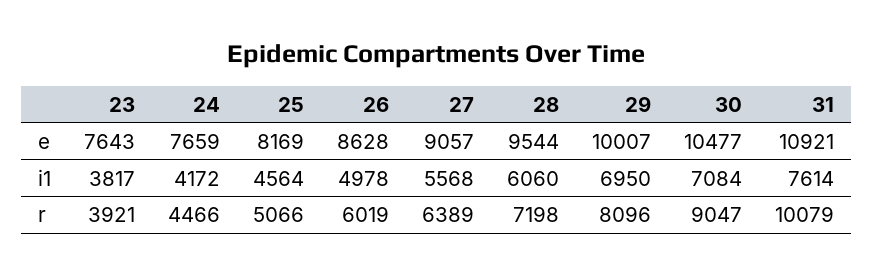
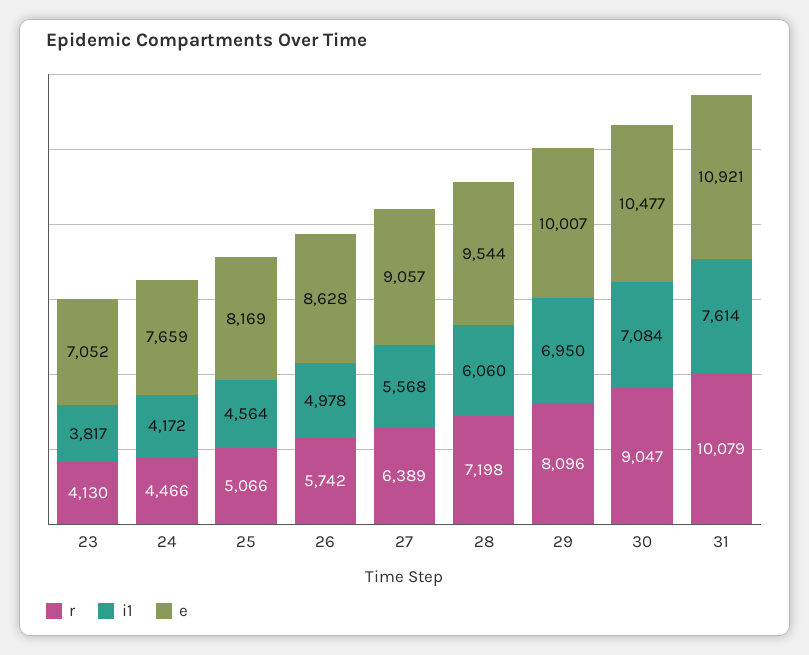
e, 23: 7643 -> 7052
r, 23: 3921 -> 4130
r, 26: 6019 -> 5742

